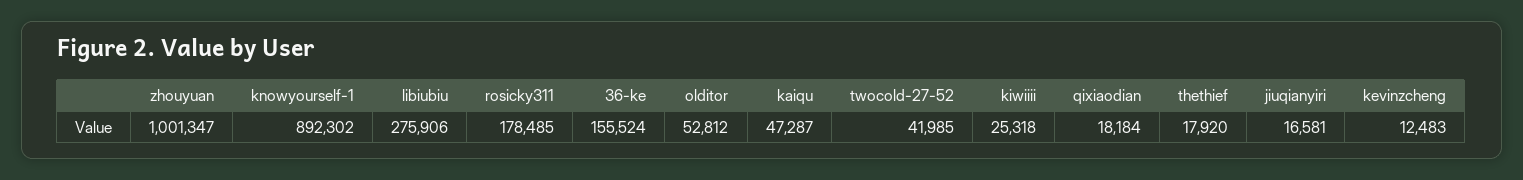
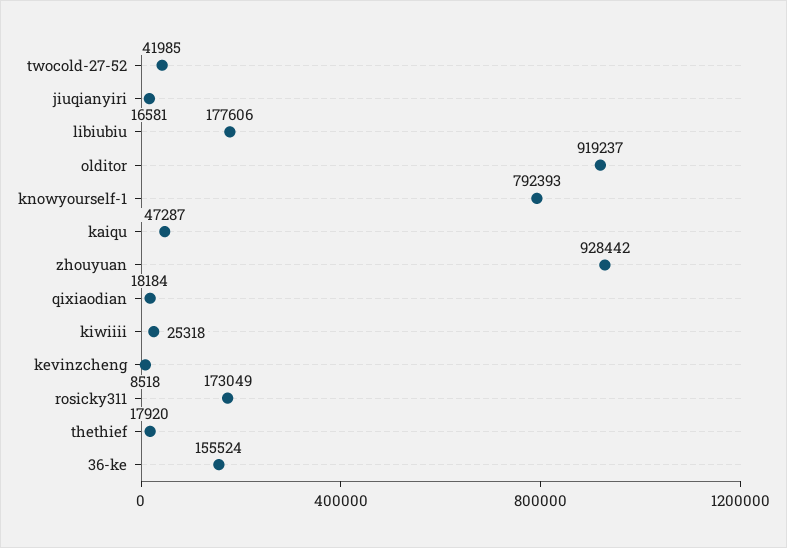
zhouyuan: 1001347 -> 928442
knowyourself-1: 892302 -> 792393
libiubiu: 275906 -> 177606
rosicky311: 178485 -> 173049
olditor: 52812 -> 919237
kevinzcheng: 12483 -> 8518

